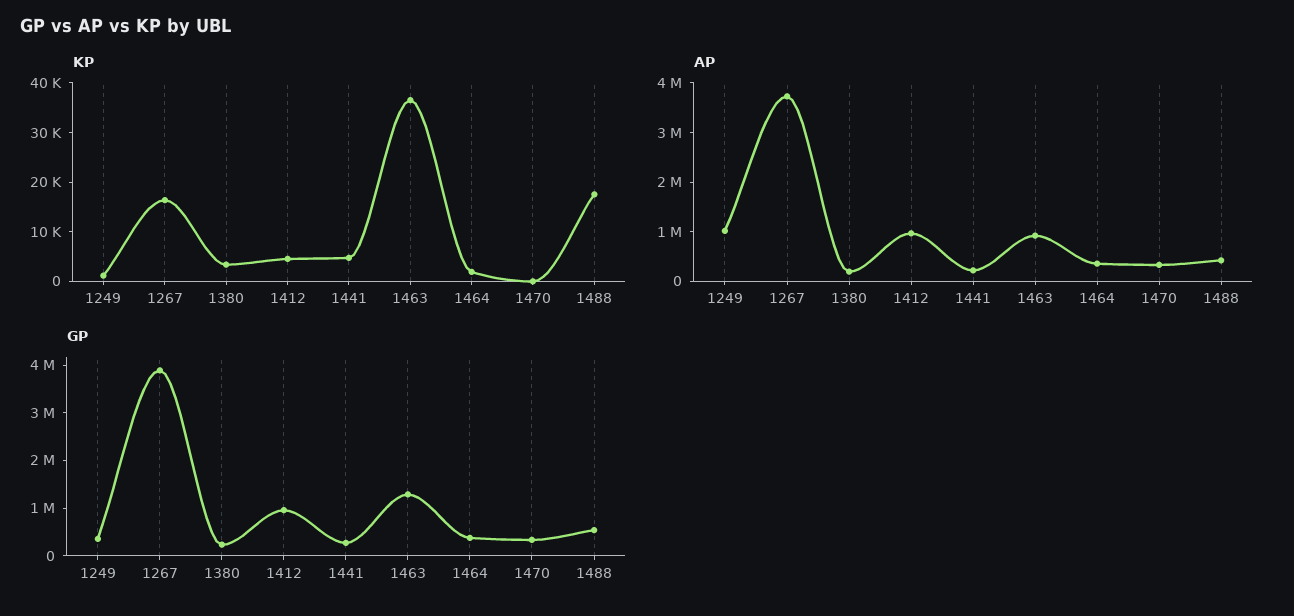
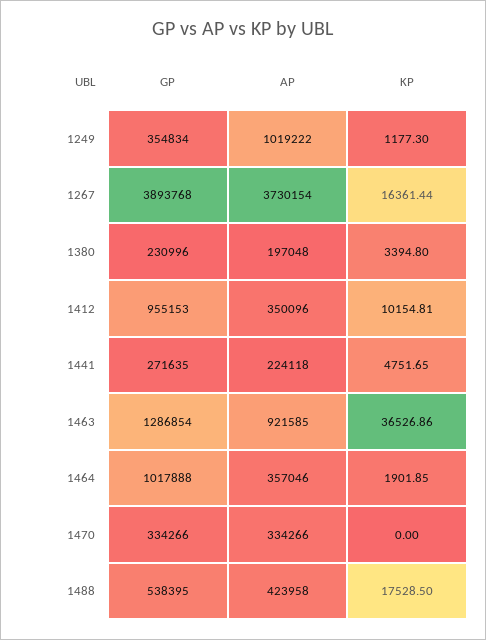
KP, 1412: 4000 -> 10154.81
AP, 1412: 1000000 -> 350096
GP, 1464: 400000 -> 1017888

